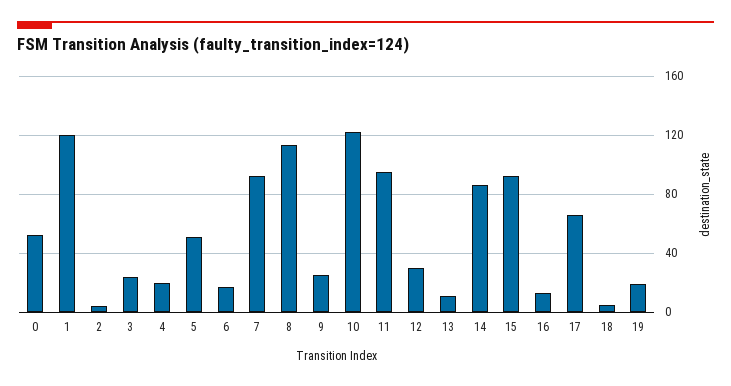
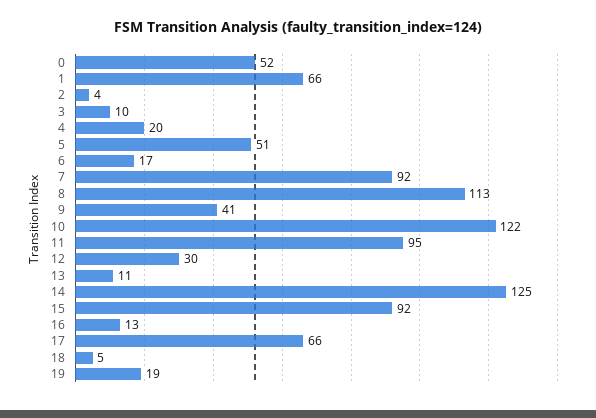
1: 120 -> 66
3: 25 -> 10
9: 25 -> 41
14: 85 -> 125

